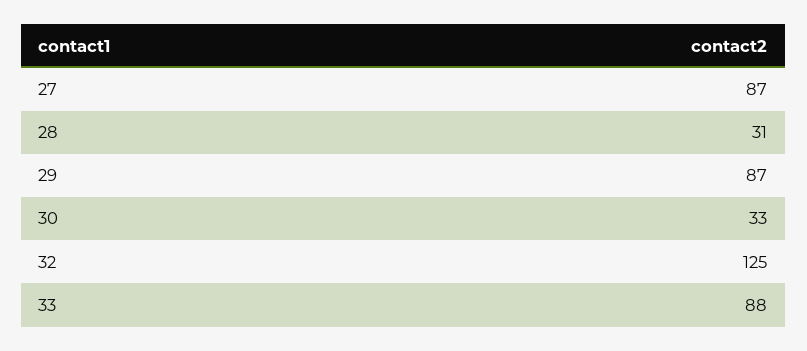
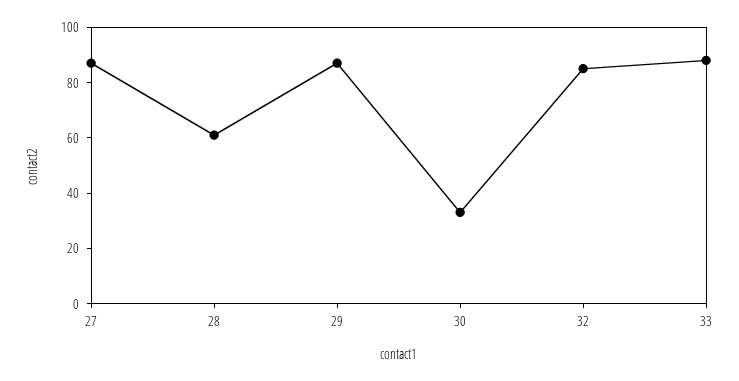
28: 31 -> 60
32: 125 -> 85

